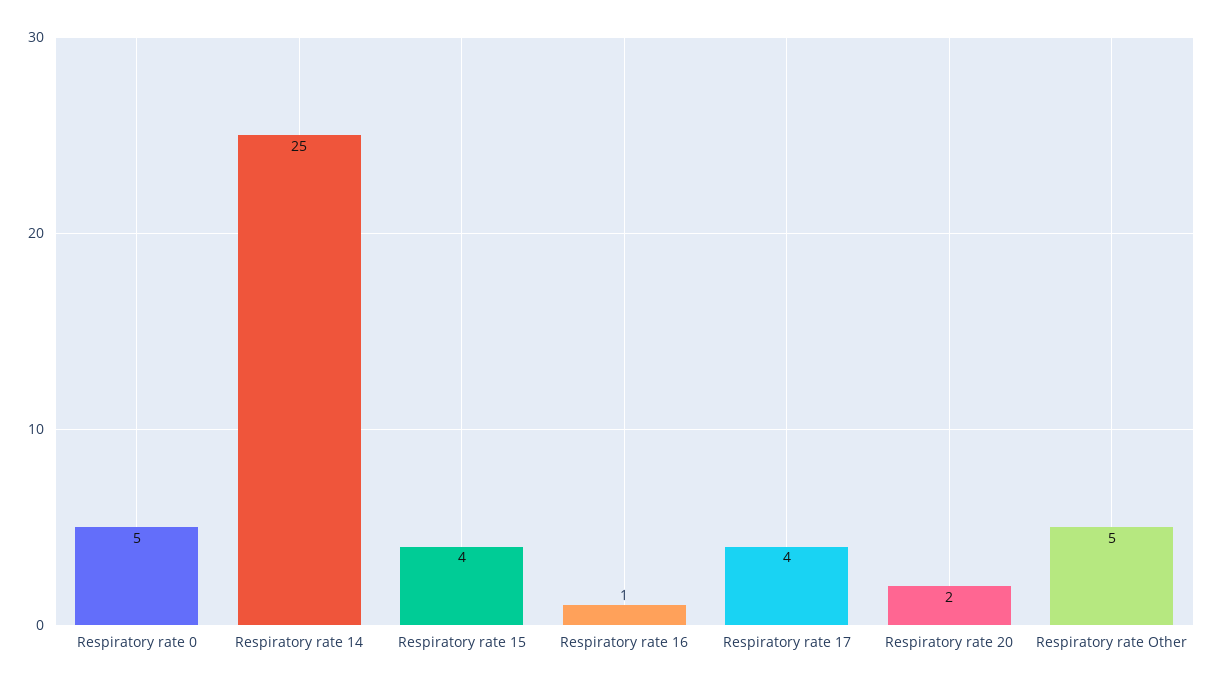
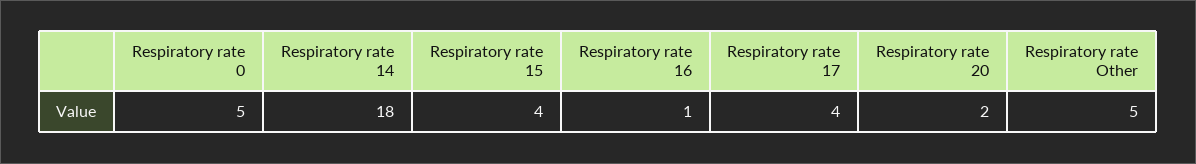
Respiratory rate 14: 25 -> 18

